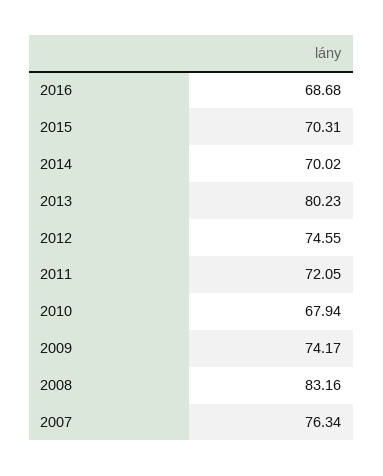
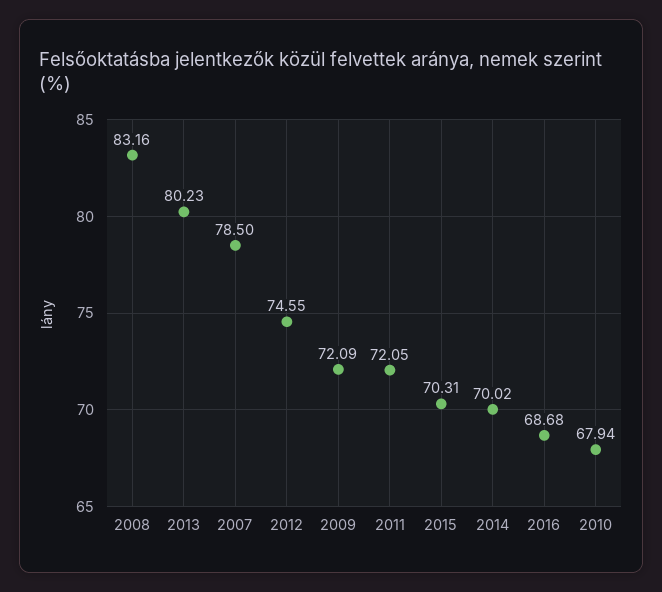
2009: 74.17 -> 72.09
2007: 76.34 -> 78.5

